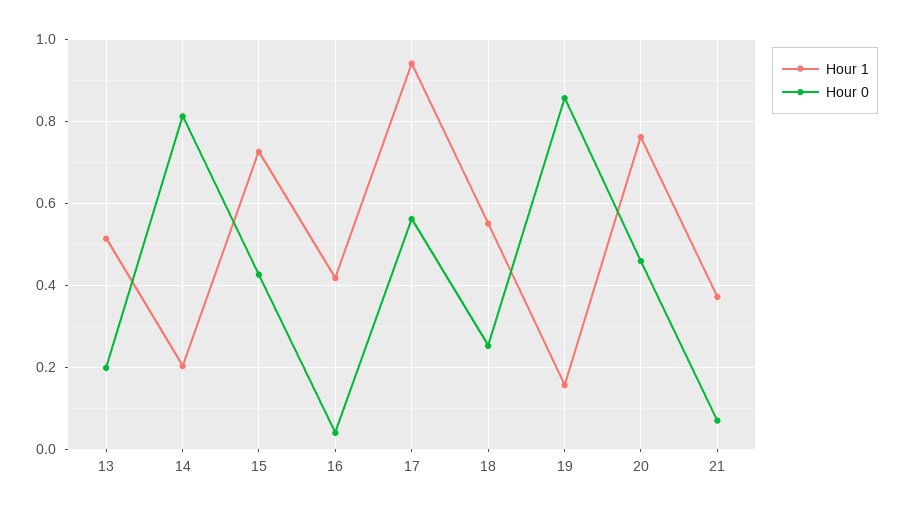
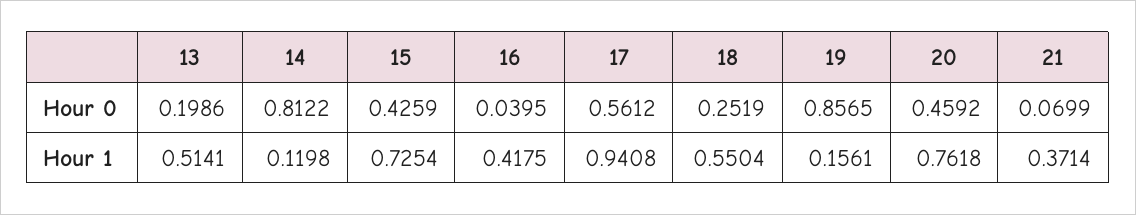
Hour 1, 14: 0.2 -> 0.1198

